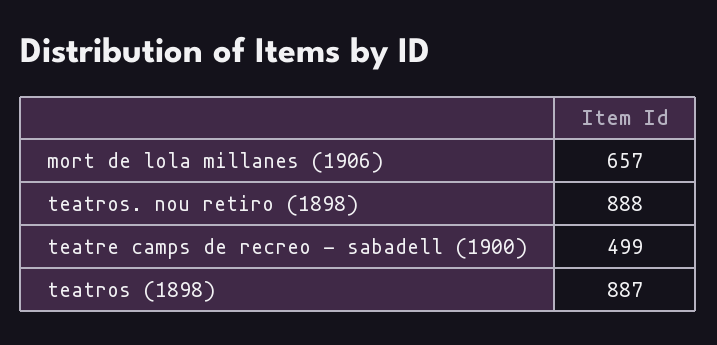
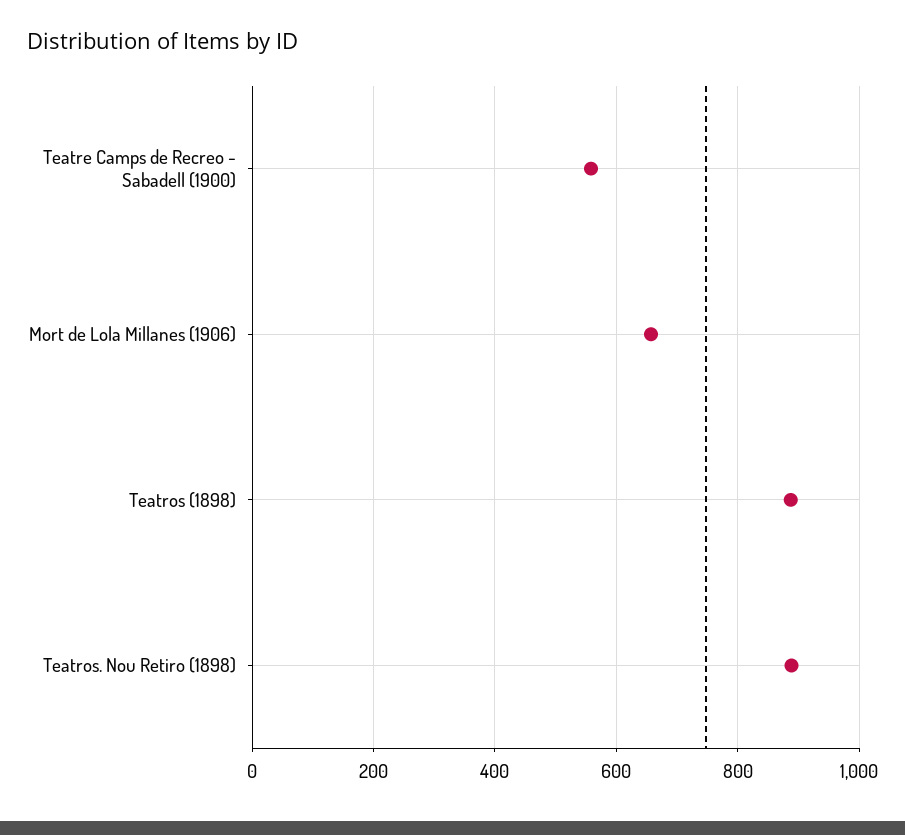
teatre camps de recreo - sabadell (1900): 499 -> 560

